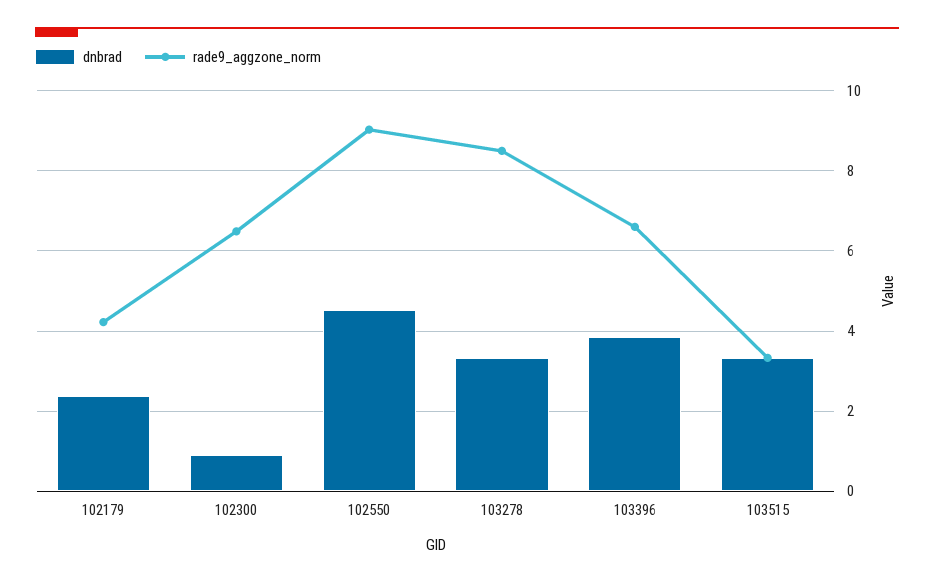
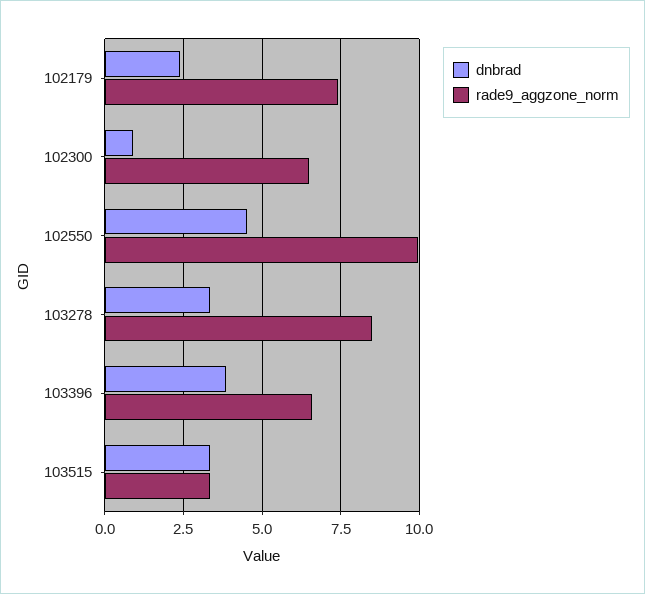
rade9_aggzone_norm, 102179: 4.2 -> 7.5
rade9_aggzone_norm, 102550: 9 -> 10

